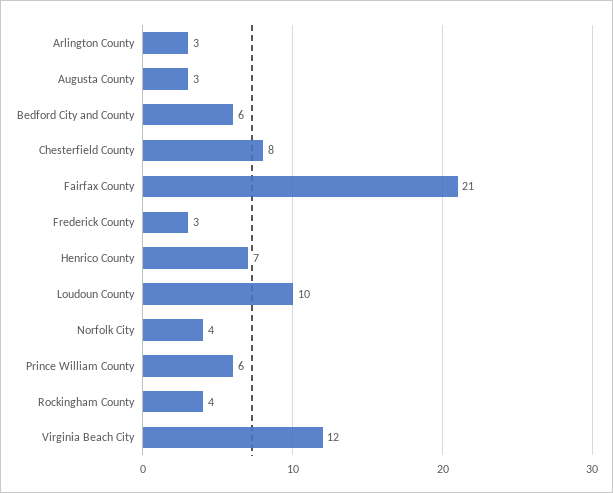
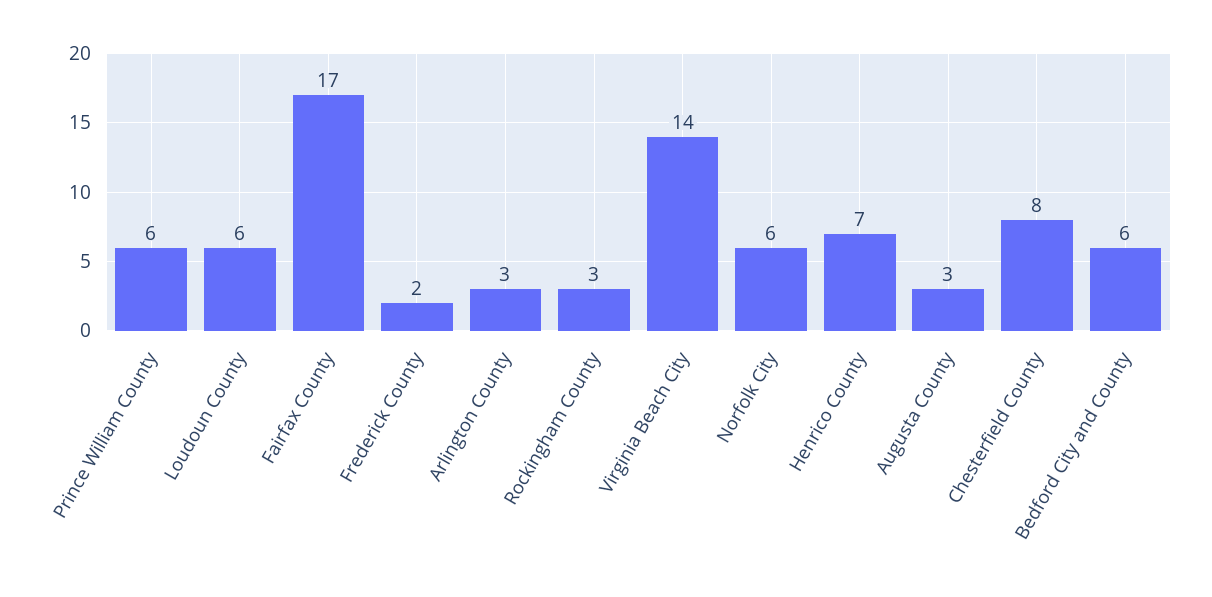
Fairfax County: 21 -> 17
Frederick County: 3 -> 2
Loudoun County: 10 -> 6
Norfolk City: 4 -> 6
Rockingham County: 4 -> 3
Virginia Beach City: 12 -> 14

